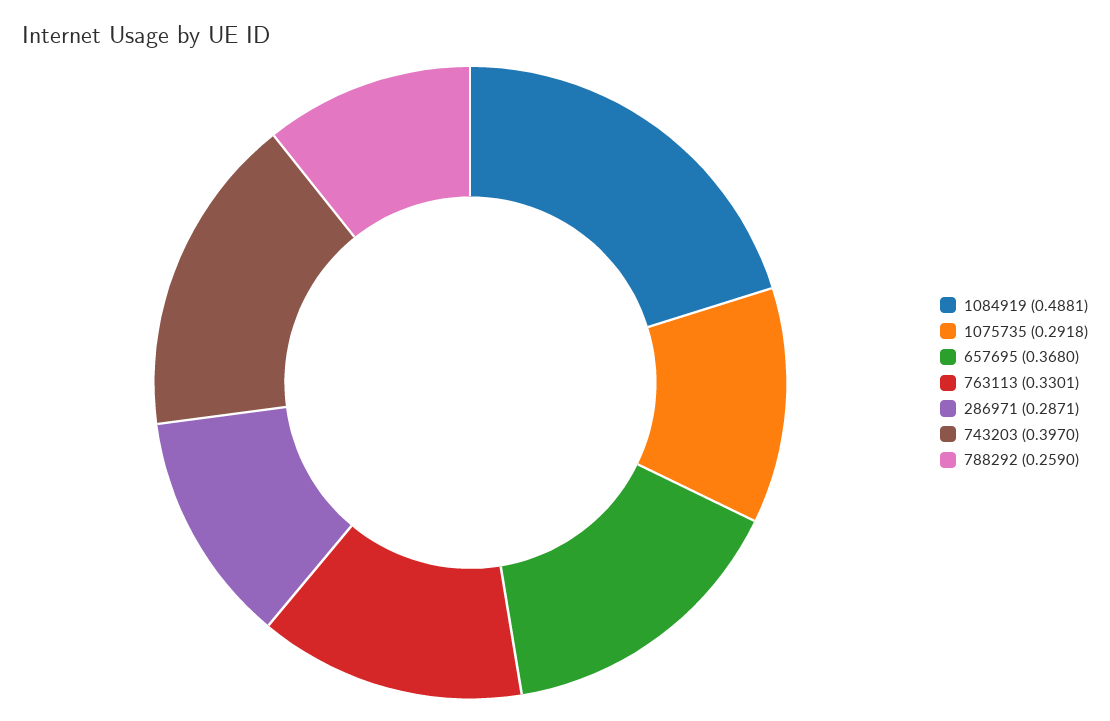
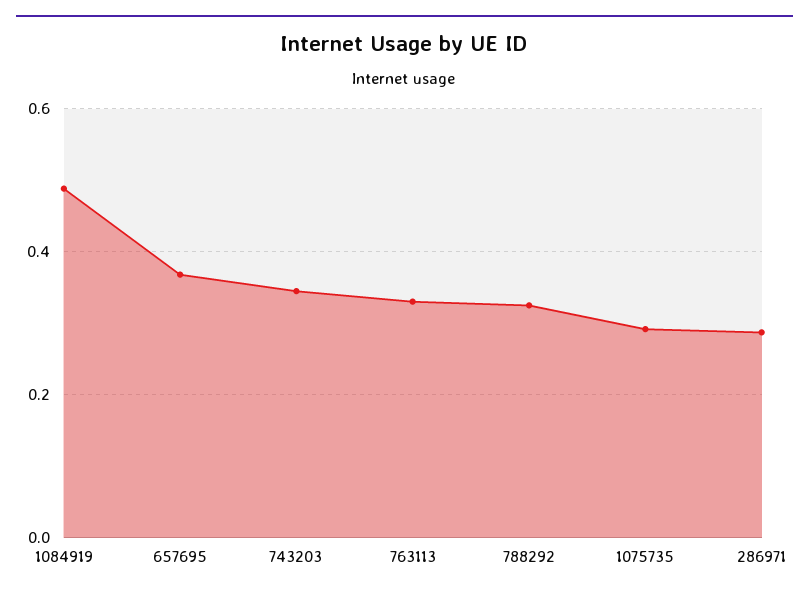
743203: 0.397 -> 0.34
788292: 0.259 -> 0.32

